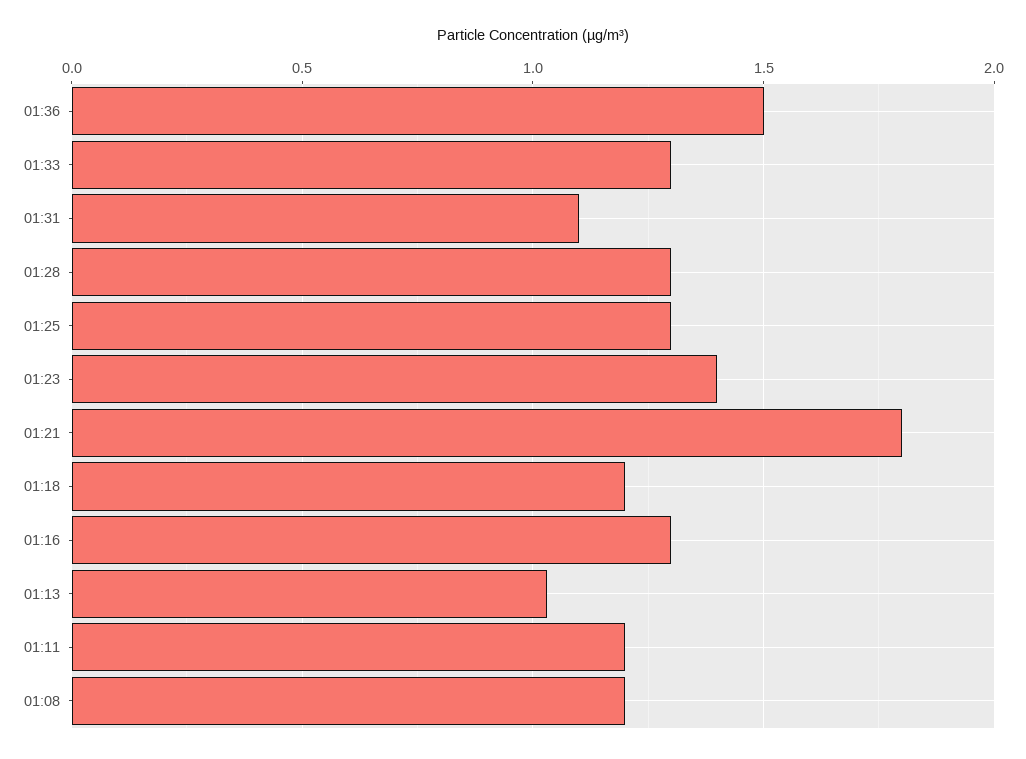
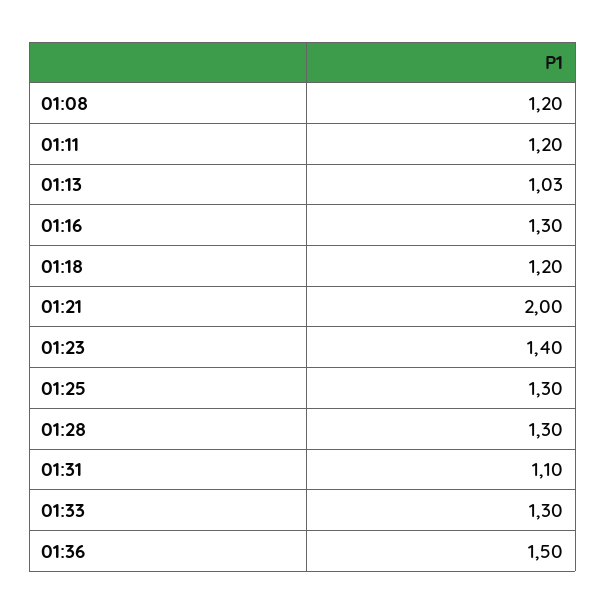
01:21: 1.8 -> 2

